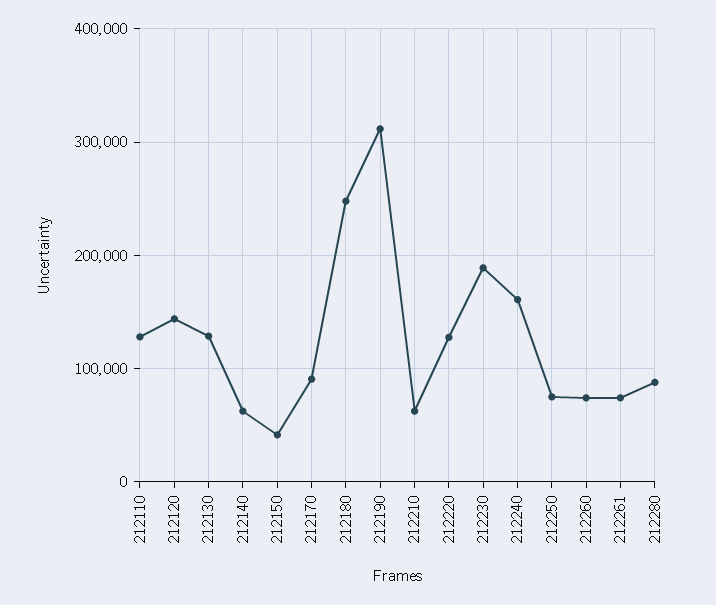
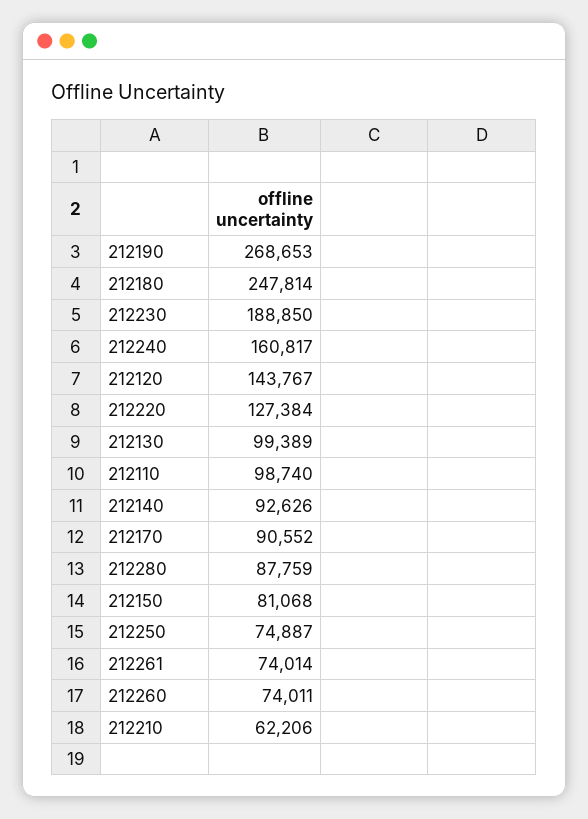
212110: 130000 -> 98740
212130: 130000 -> 99389
212140: 60000 -> 92626
212150: 40000 -> 81068
212190: 310000 -> 268653

